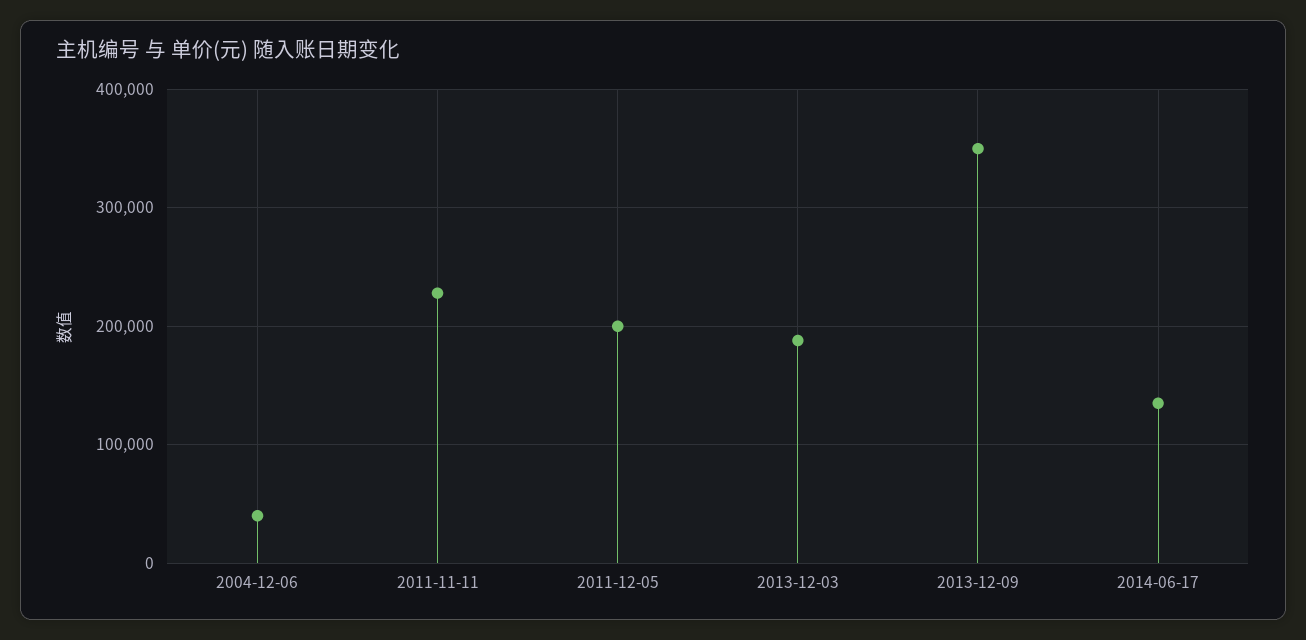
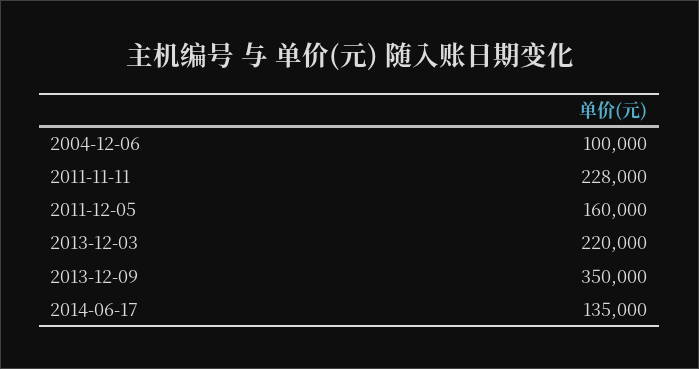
2004-12-06: 40000 -> 100000
2011-12-05: 200000 -> 160000
2013-12-03: 190000 -> 220000

